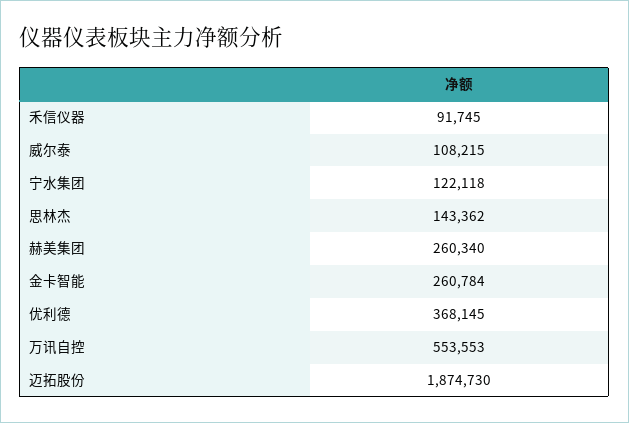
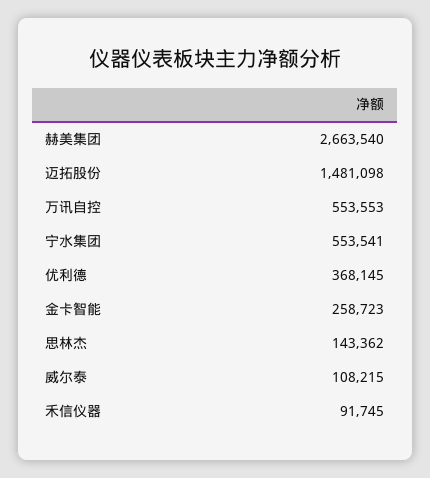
宁水集团: 122118 -> 553541
赫美集团: 260340 -> 2663540
金卡智能: 260784 -> 258723
迈拓股份: 1874730 -> 1481098

